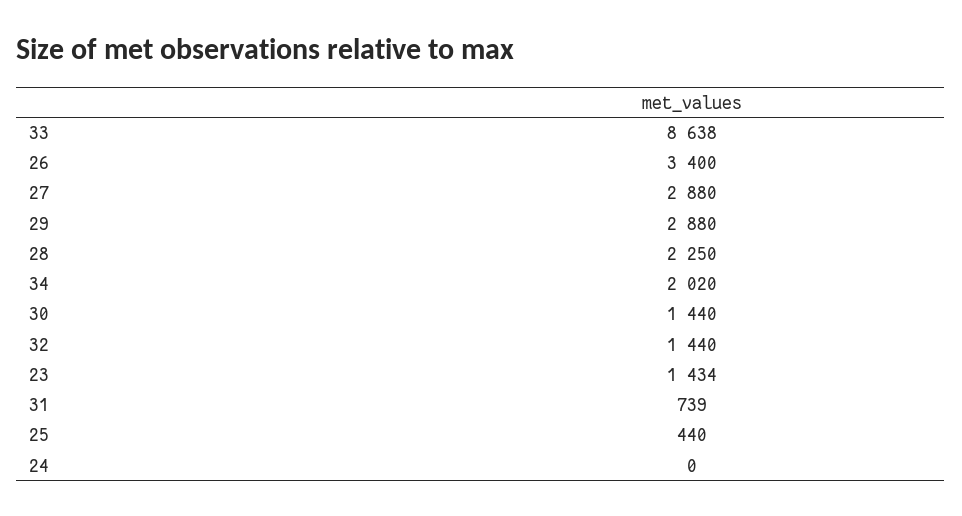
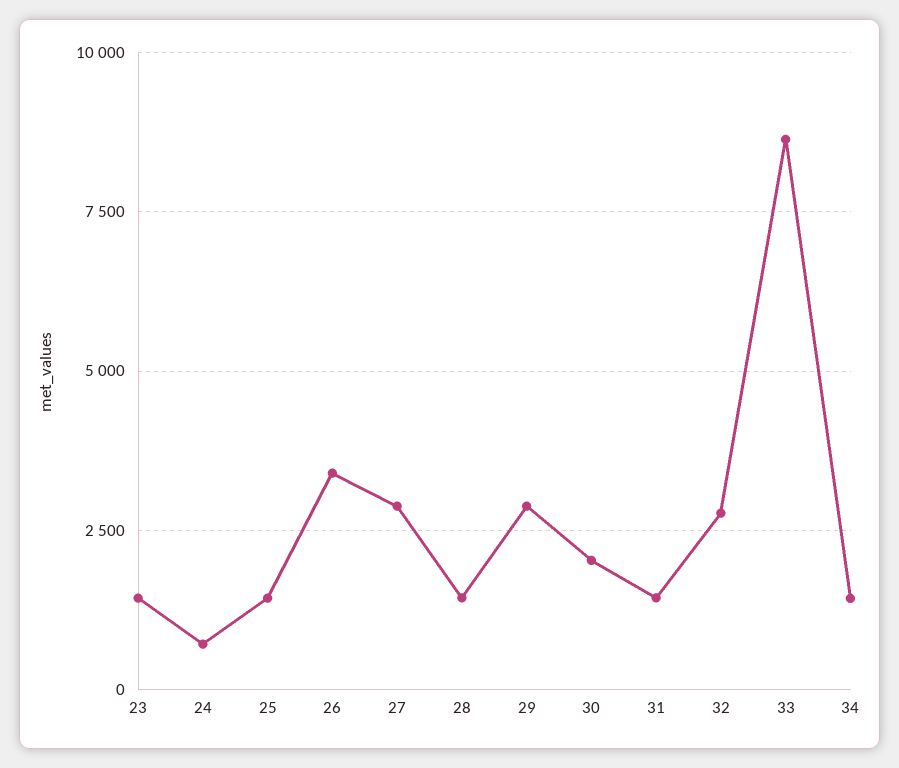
28: 2250 -> 1500
34: 2020 -> 1500
30: 1440 -> 2000
32: 1440 -> 2750
31: 739 -> 1500
25: 440 -> 1500
24: 0 -> 750

